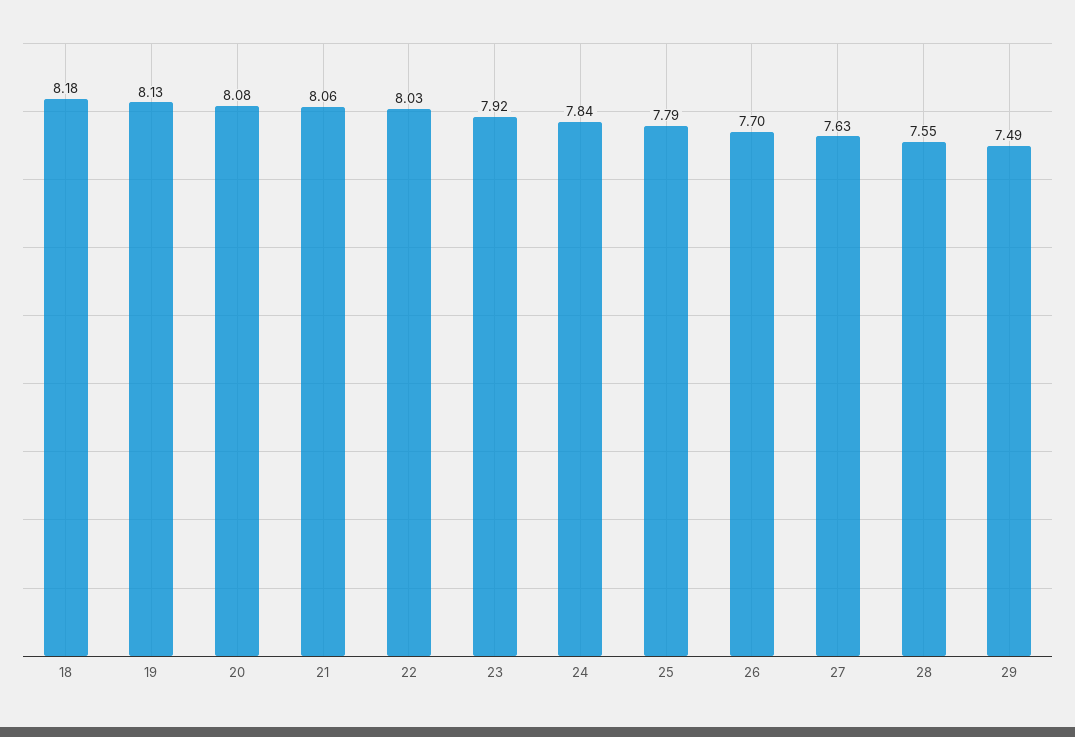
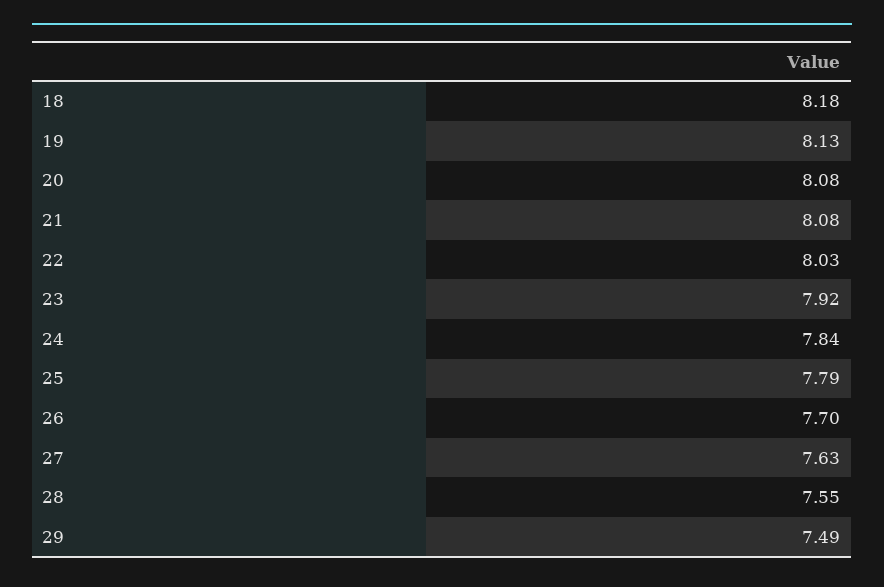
21: 8.06 -> 8.08

